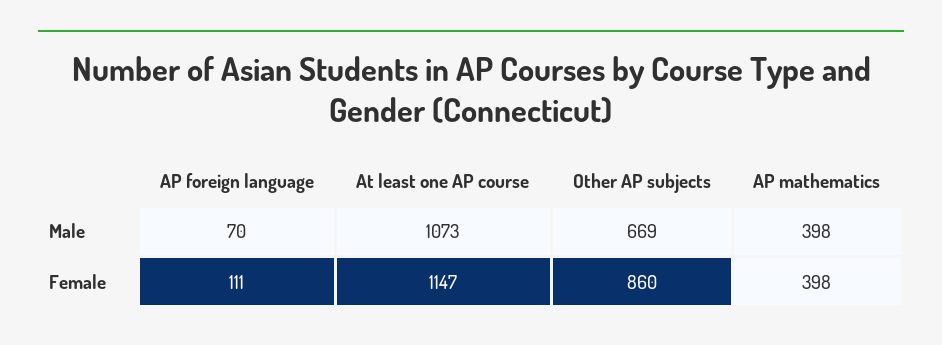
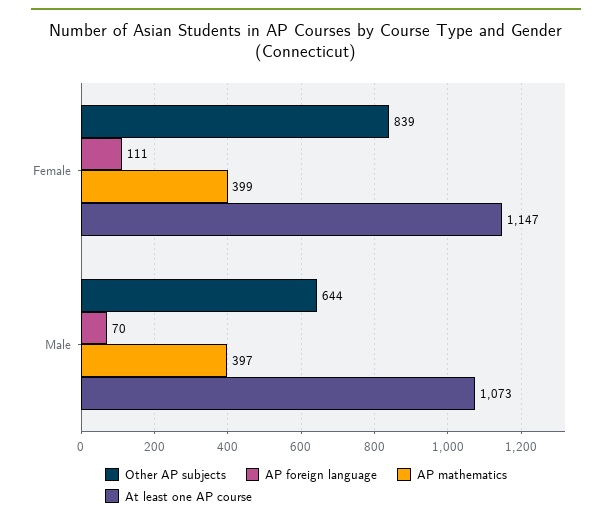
Other AP subjects, Male: 669 -> 644
AP mathematics, Male: 398 -> 397
Other AP subjects, Female: 860 -> 839
AP mathematics, Female: 398 -> 399

